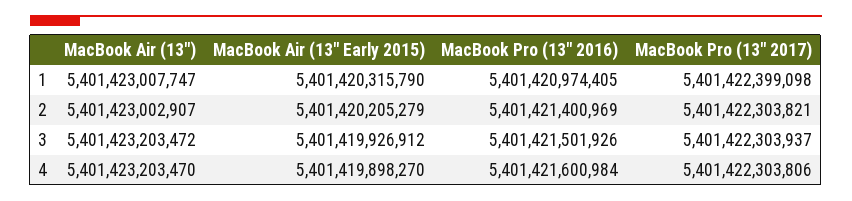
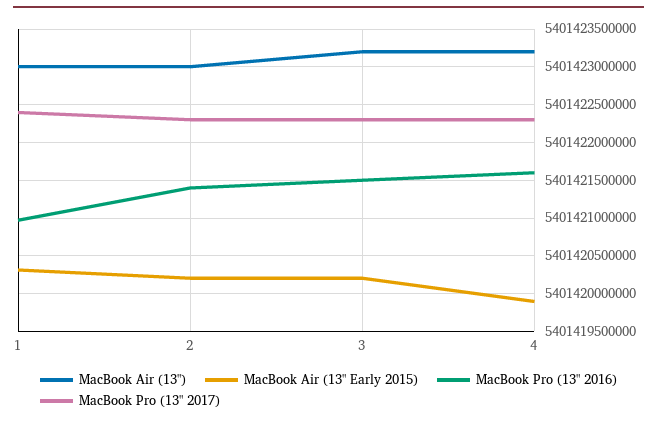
MacBook Air (13" Early 2015), 3: 5401419926912 -> 5401420200000

